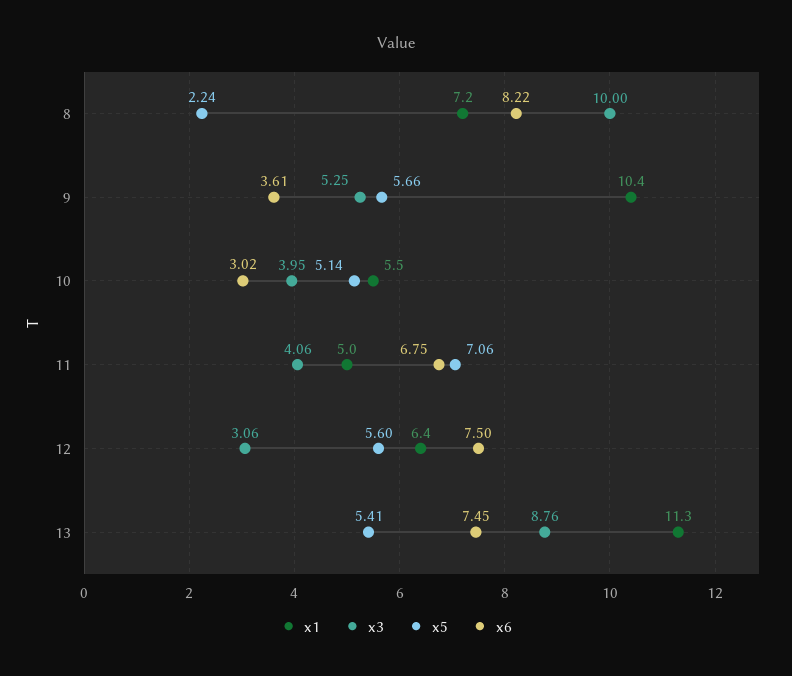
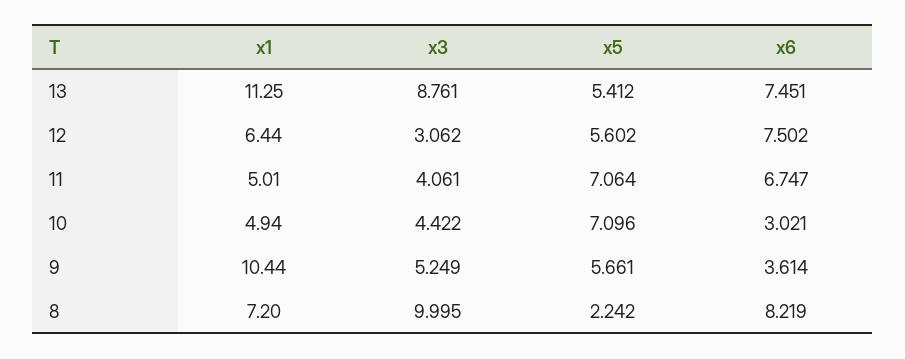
x1, 10: 5.5 -> 4.94
x3, 10: 3.95 -> 4.422
x5, 10: 5.14 -> 7.096

